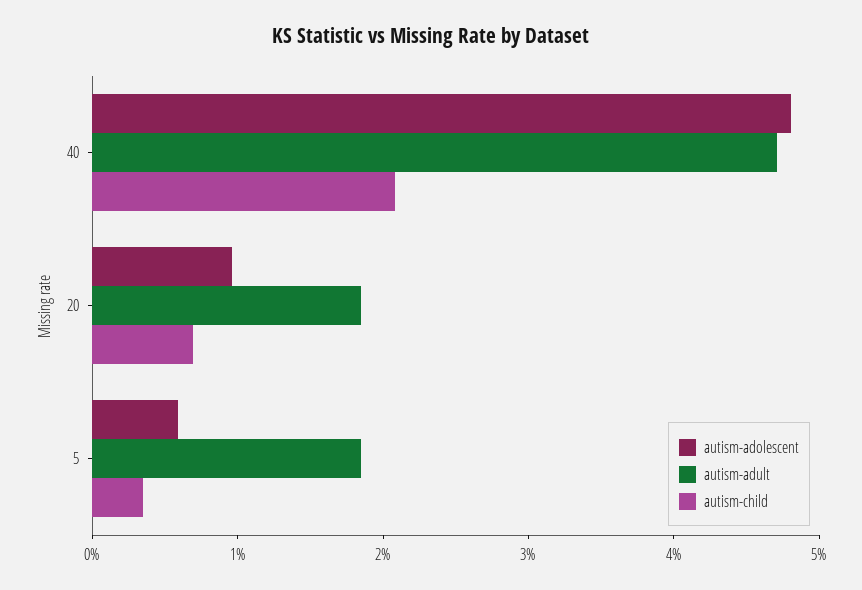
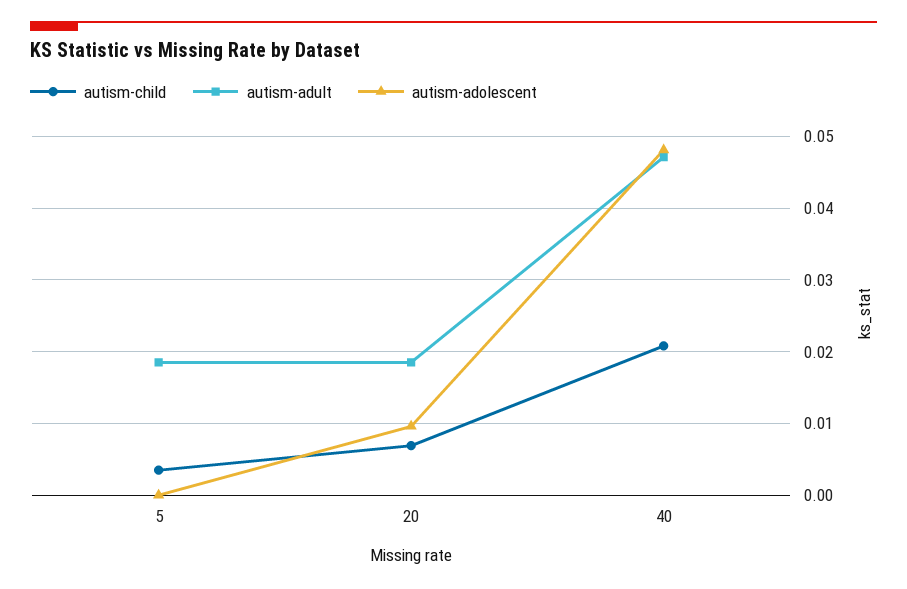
autism-adolescent, 5: 0.006 -> 0

